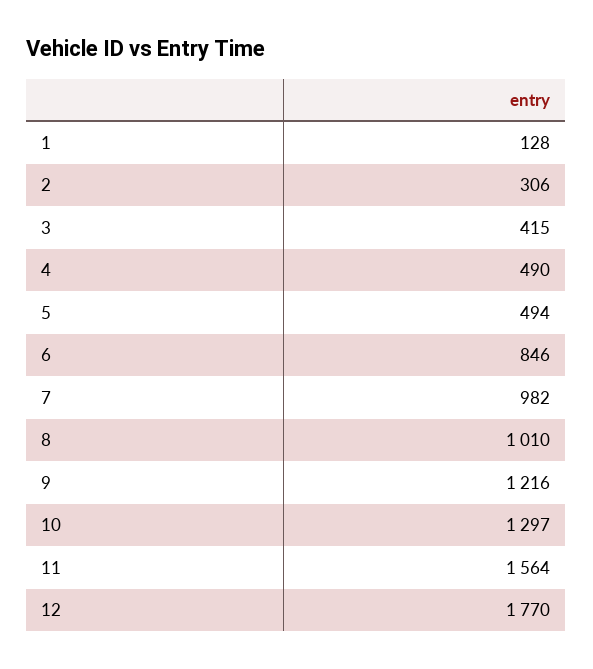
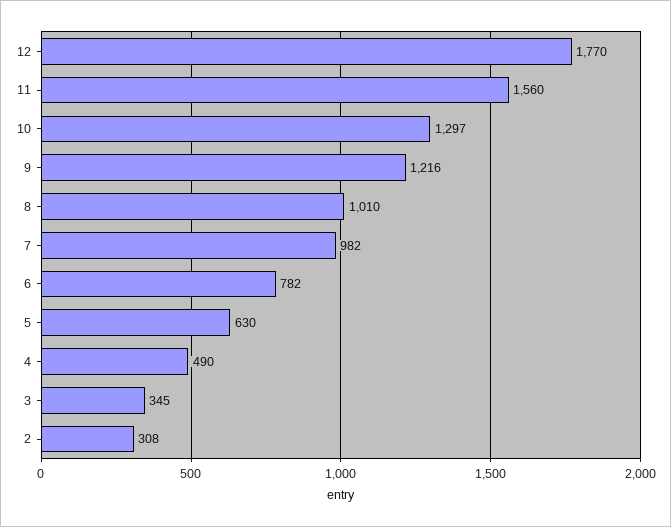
1: 128 -> none
2: 306 -> 308
3: 415 -> 345
5: 494 -> 630
6: 846 -> 782
11: 1564 -> 1560

